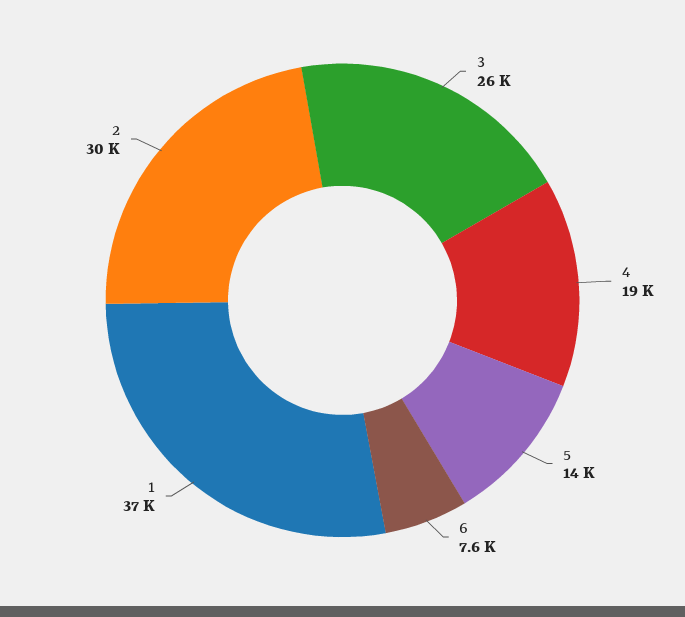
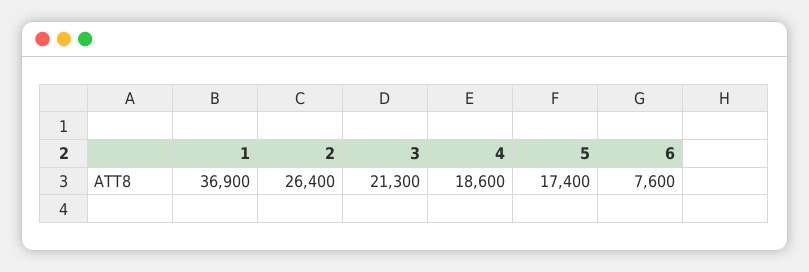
3: 26000 -> 21300
5: 14000 -> 17400
2: 30000 -> 26400

